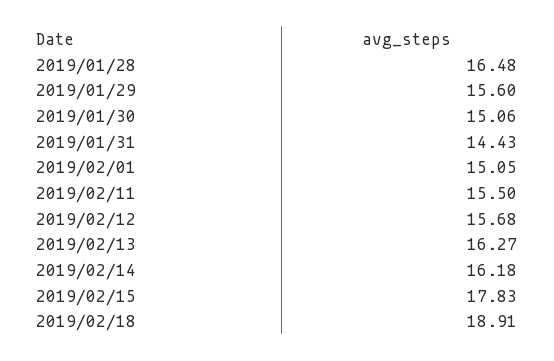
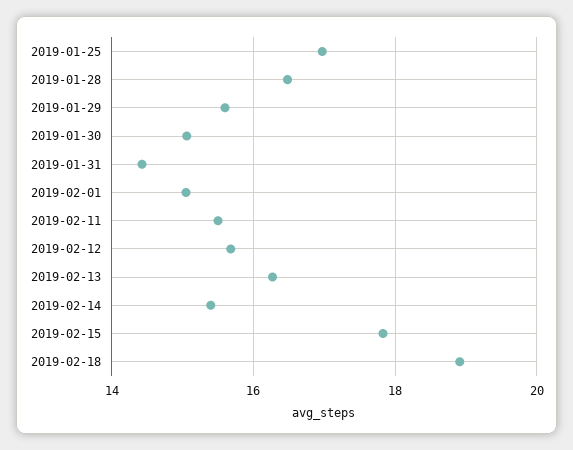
2019/02/14: 16.18 -> 15.4
2019-01-25: none -> 17

